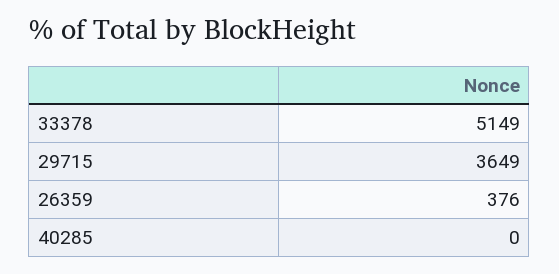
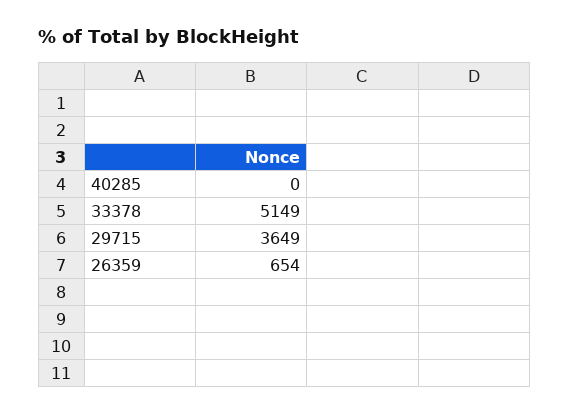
26359: 376 -> 654

